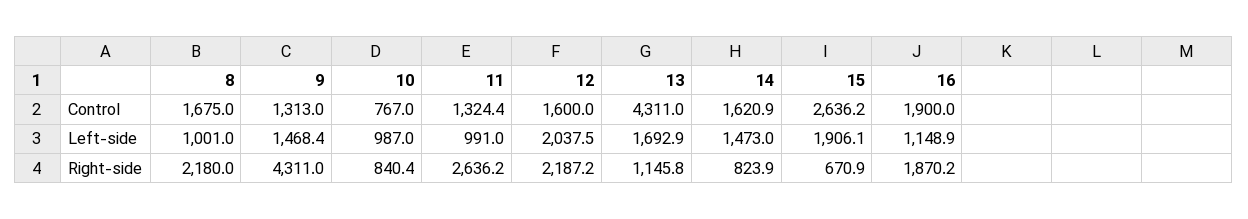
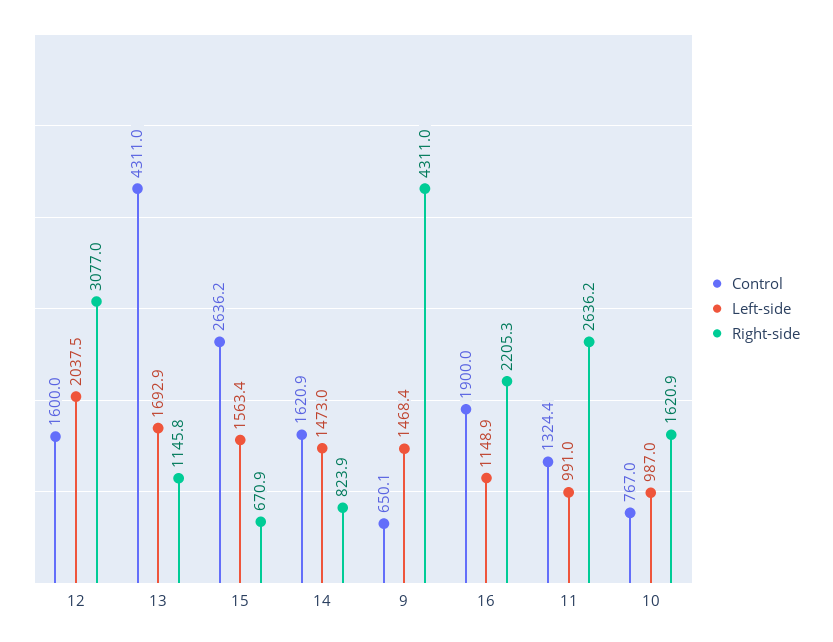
Control, 8: 1675 -> none
Control, 9: 1313 -> 650.1
Left-side, 8: 1001 -> none
Left-side, 15: 1906.1 -> 1563.4
Right-side, 8: 2180 -> none
Right-side, 10: 840.4 -> 1620.9
Right-side, 12: 2187.2 -> 3077
Right-side, 16: 1870.2 -> 2205.3

